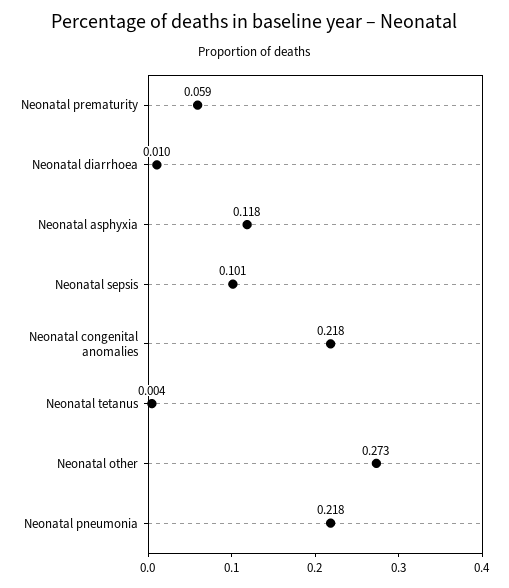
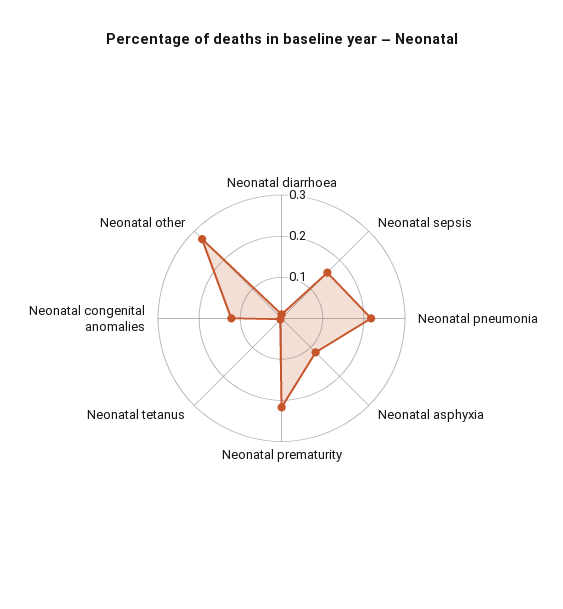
Neonatal prematurity: 0.059 -> 0.22
Neonatal sepsis: 0.101 -> 0.16
Neonatal congenital anomalies: 0.218 -> 0.12

